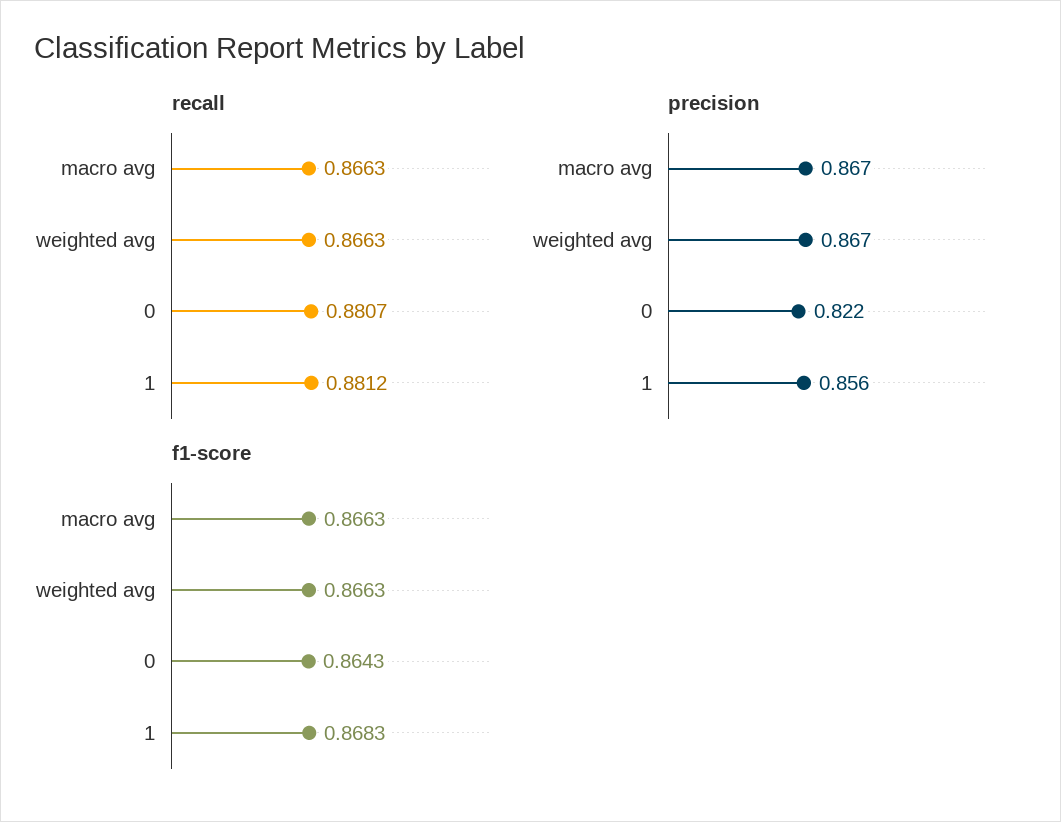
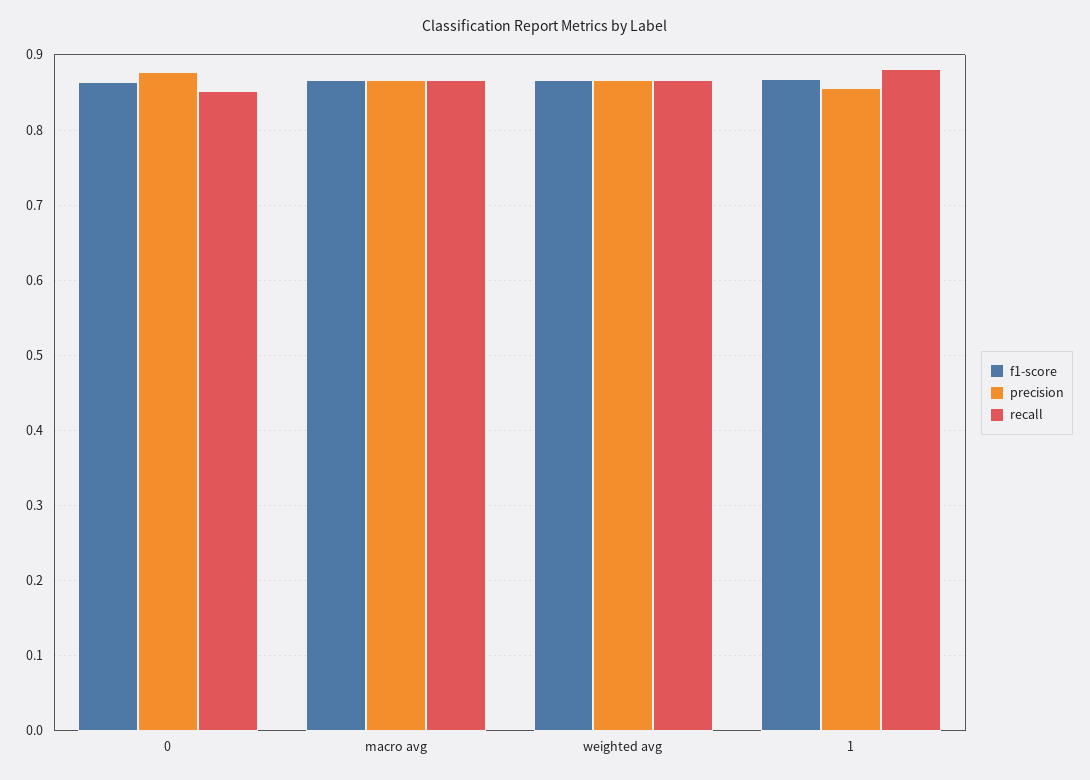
recall, 0: 0.8807 -> 0.85
precision, 0: 0.822 -> 0.88

